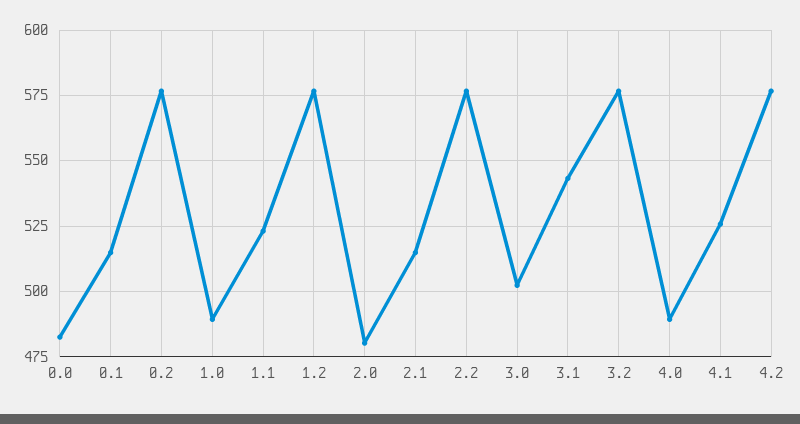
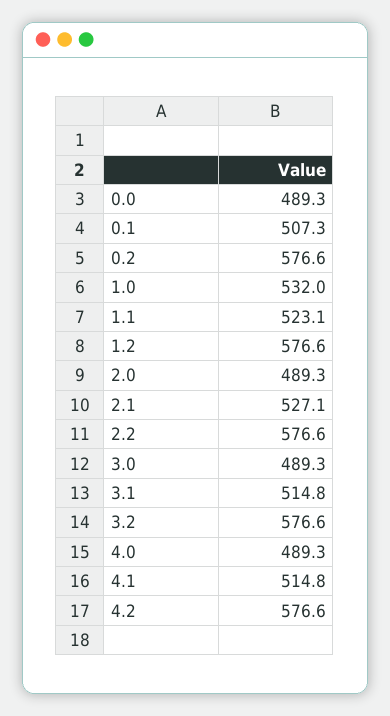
0.0: 482.5 -> 489.3
0.1: 515 -> 507.3
1.0: 490 -> 532
2.0: 480 -> 489.3
2.1: 515 -> 527.1
3.0: 502.5 -> 489.3
3.1: 542.5 -> 514.8
4.1: 525 -> 514.8

